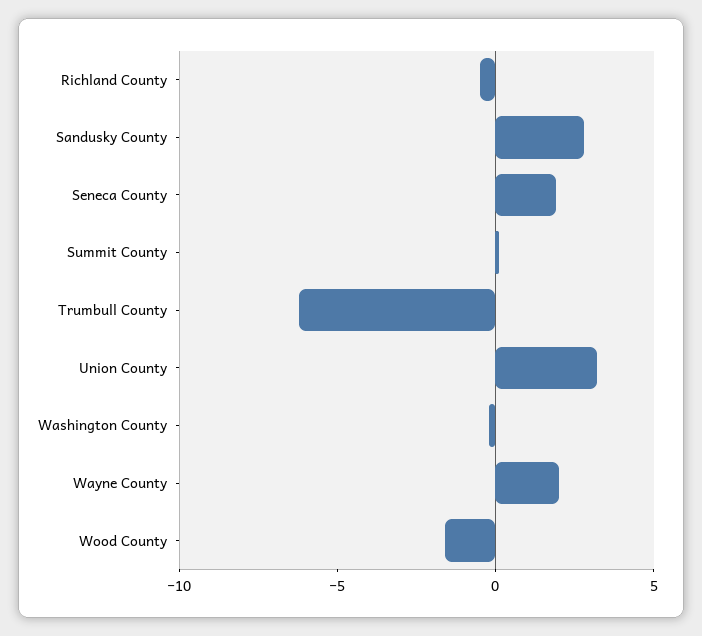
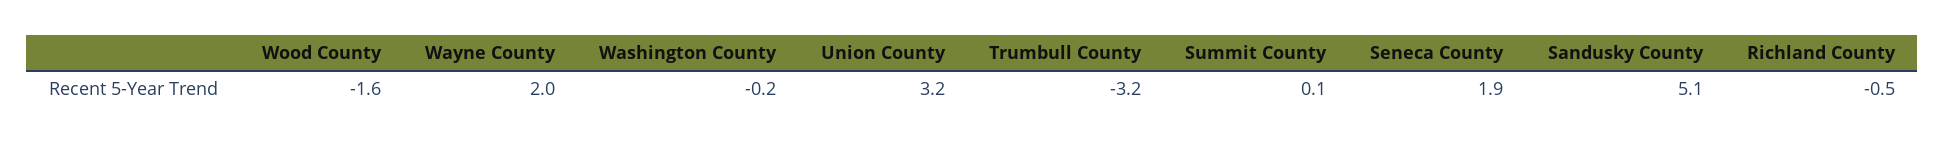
Sandusky County: 3 -> 5.1
Trumbull County: -6 -> -3.2

